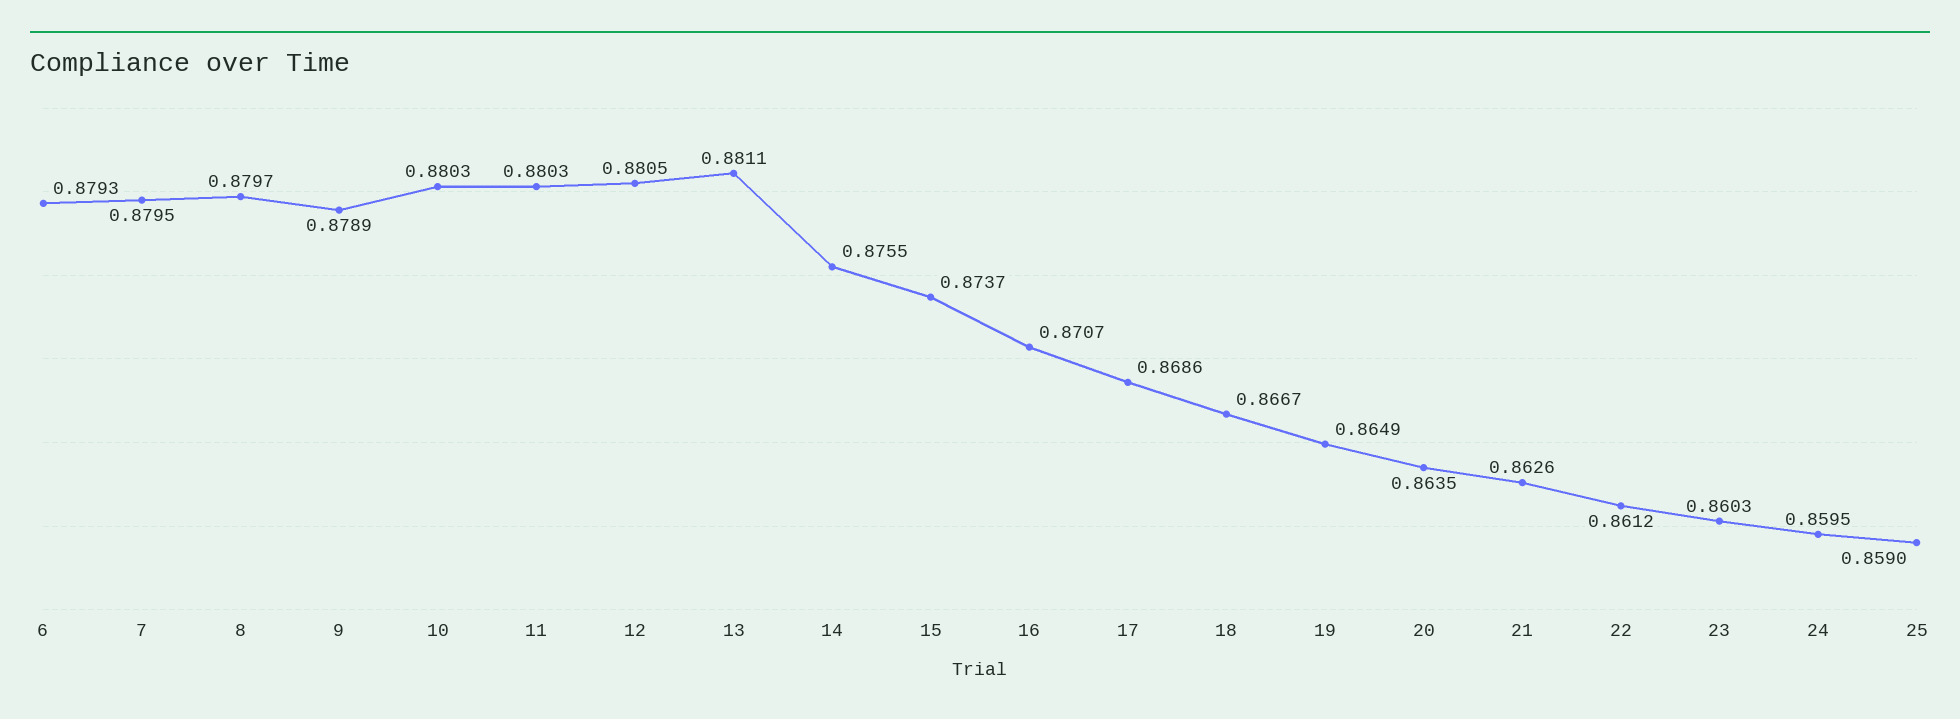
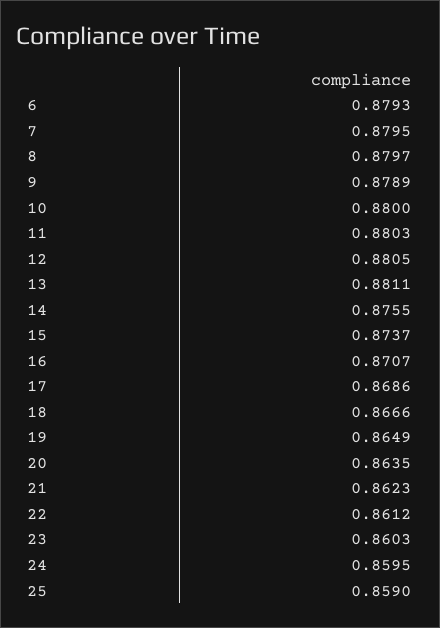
10: 0.8803 -> 0.88
18: 0.8667 -> 0.8666
21: 0.8626 -> 0.8623

